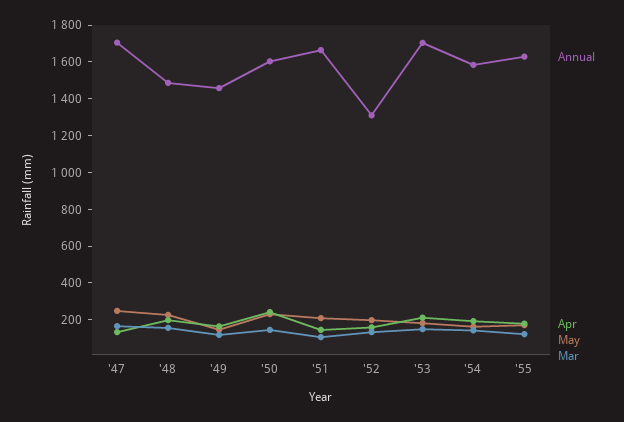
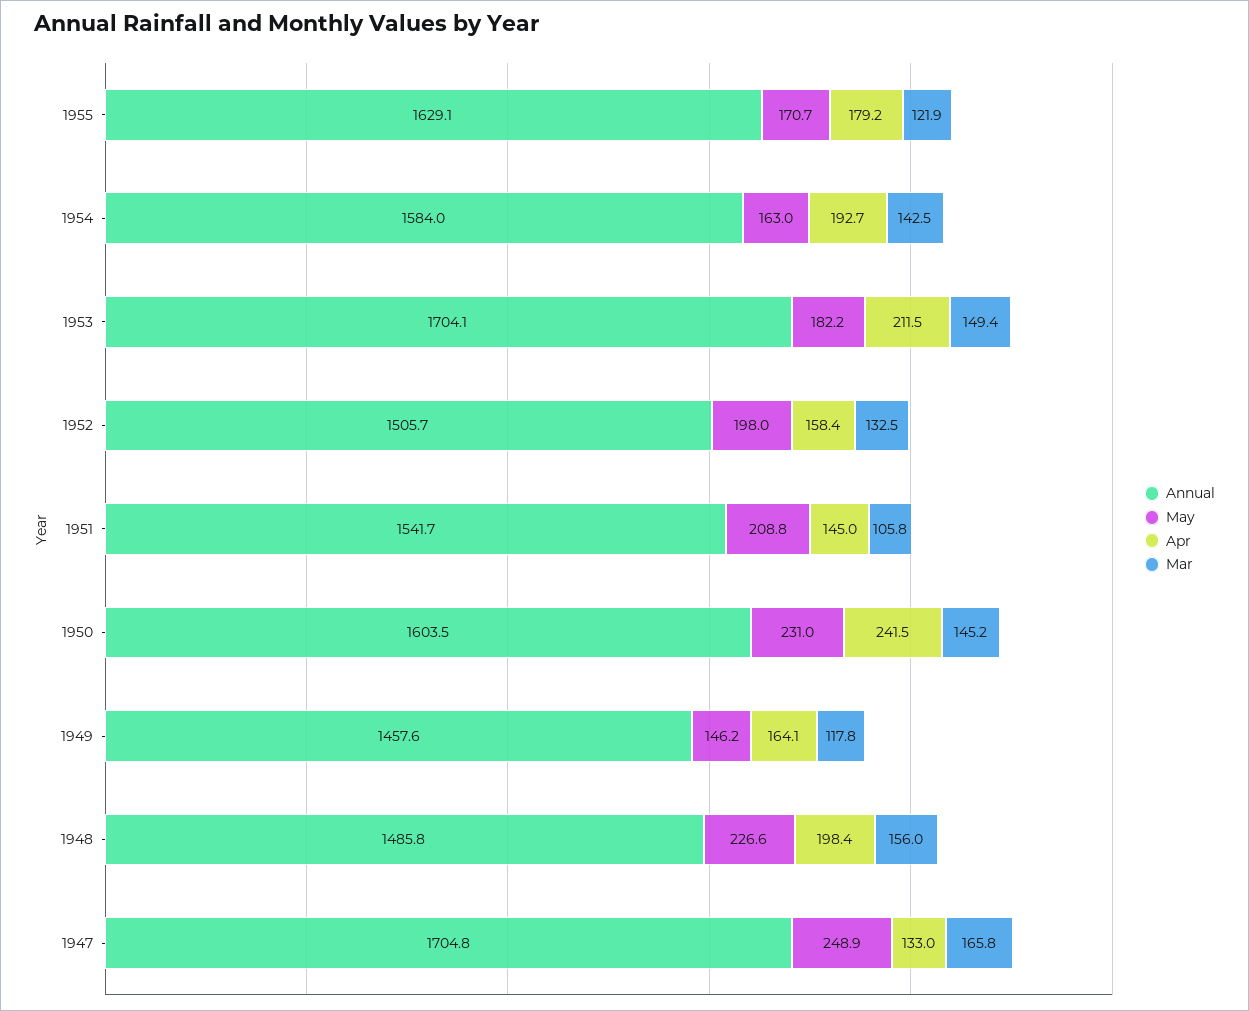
Annual, '51: 1650 -> 1541.7
Annual, '52: 1300 -> 1505.7

